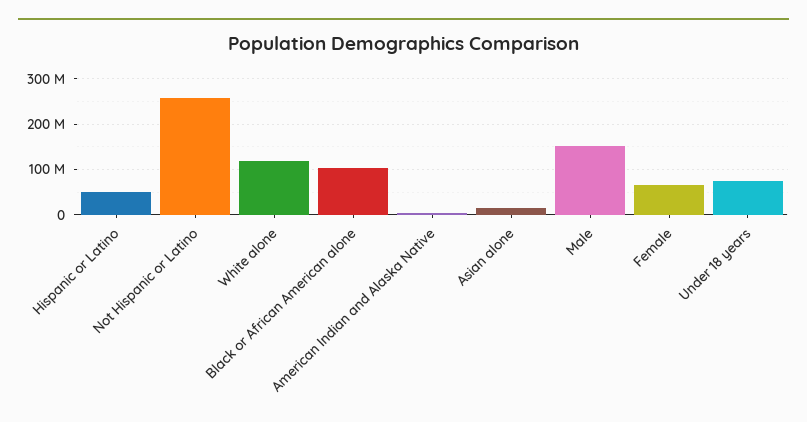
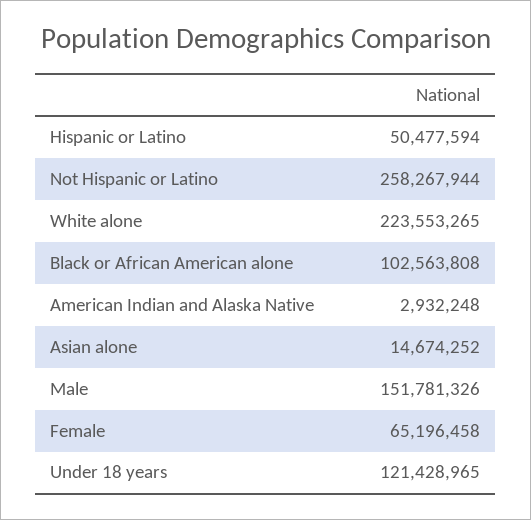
White alone: 120000000 -> 223553265
Under 18 years: 80000000 -> 121428965

